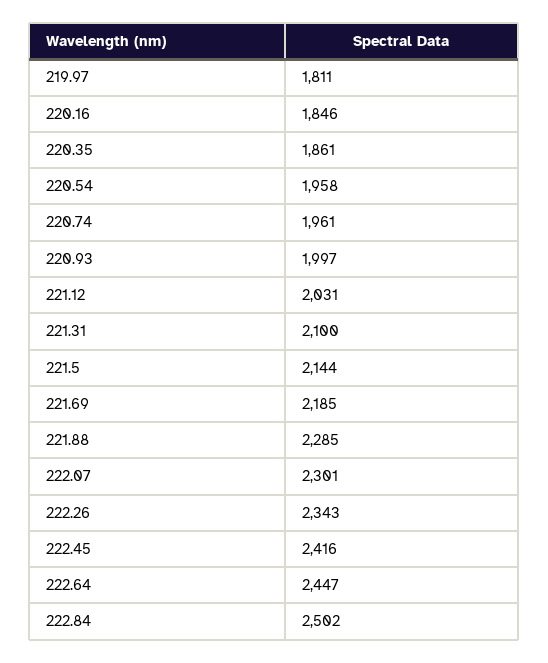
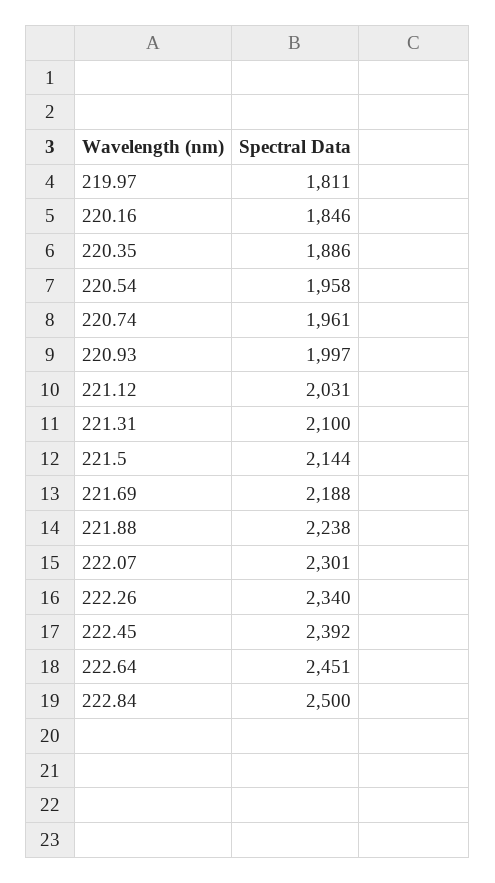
220.35: 1861 -> 1886
221.69: 2185 -> 2188
221.88: 2285 -> 2238
222.26: 2343 -> 2340
222.45: 2416 -> 2392
222.64: 2447 -> 2451
222.84: 2502 -> 2500

